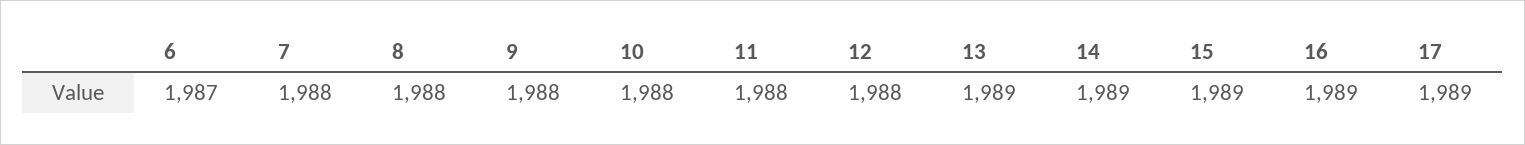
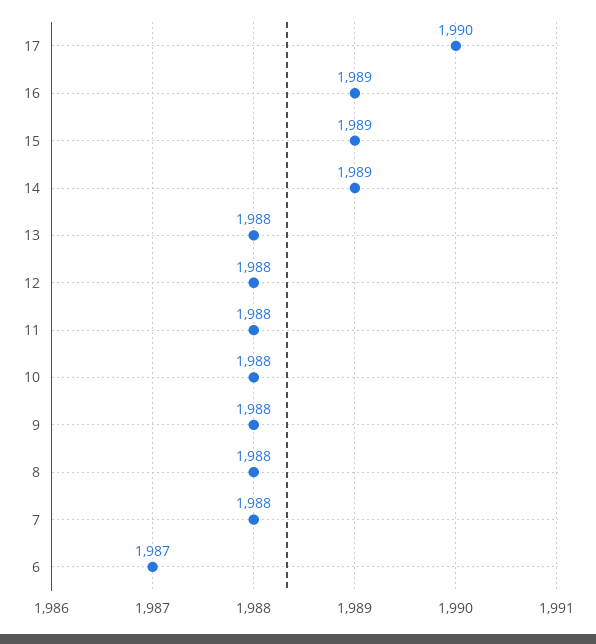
13: 1989 -> 1988
17: 1989 -> 1990

